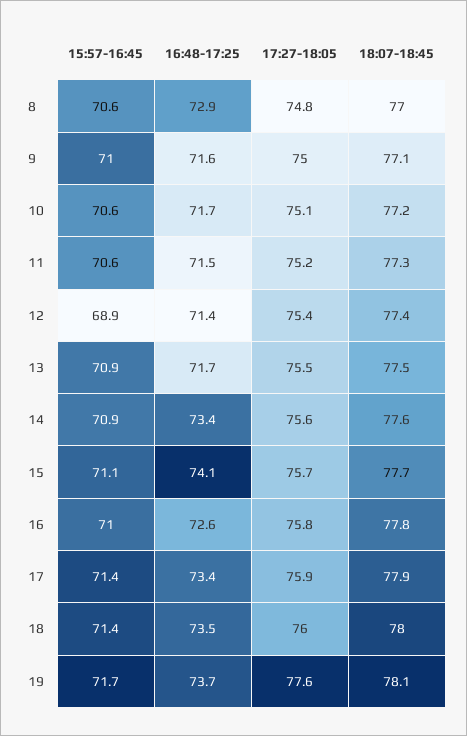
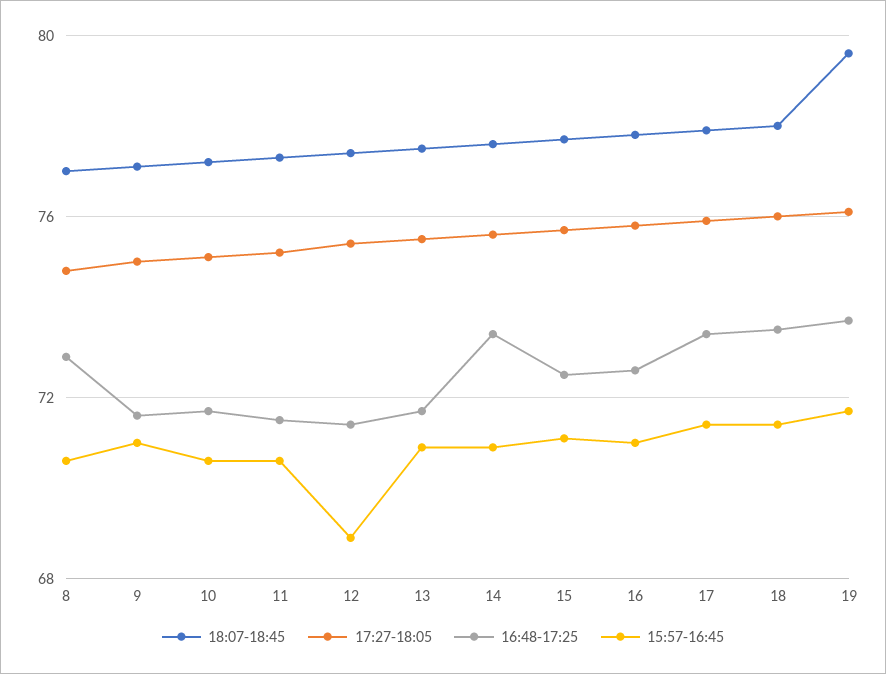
16:48-17:25, 15: 74.1 -> 72.5
17:27-18:05, 19: 77.6 -> 76
18:07-18:45, 19: 78.1 -> 79.5

